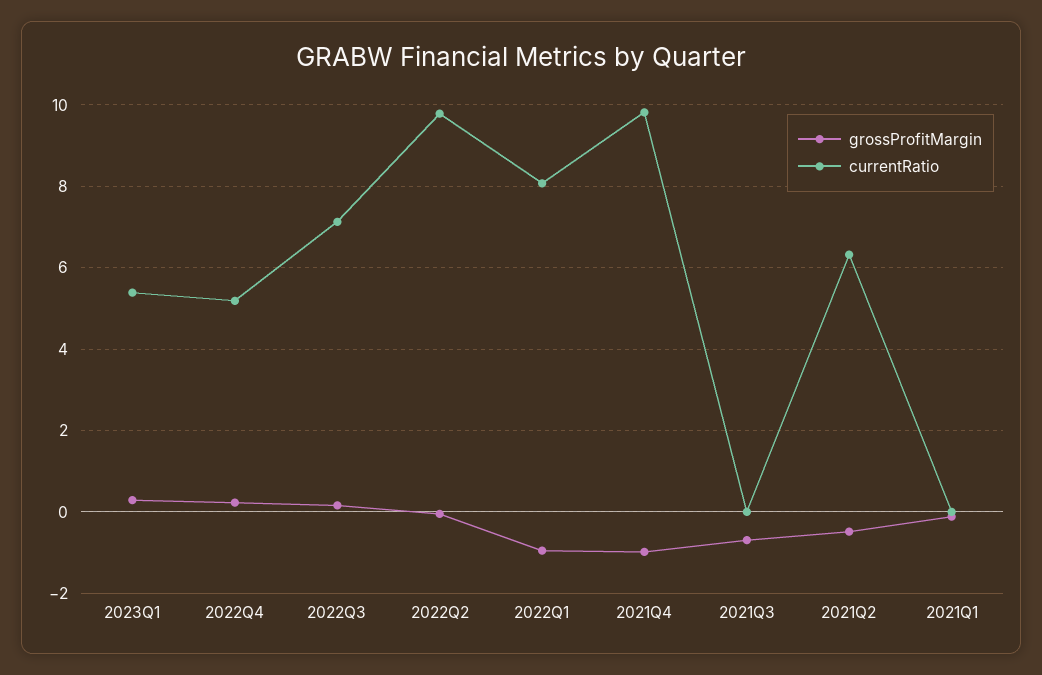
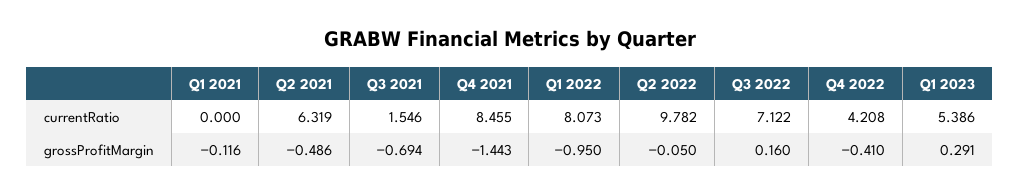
grossProfitMargin, 2022Q4: 0.2 -> -0.41
currentRatio, 2022Q4: 5.2 -> 4.208
grossProfitMargin, 2021Q4: -1 -> -1.443
currentRatio, 2021Q4: 9.8 -> 8.455
currentRatio, 2021Q3: 0 -> 1.546

